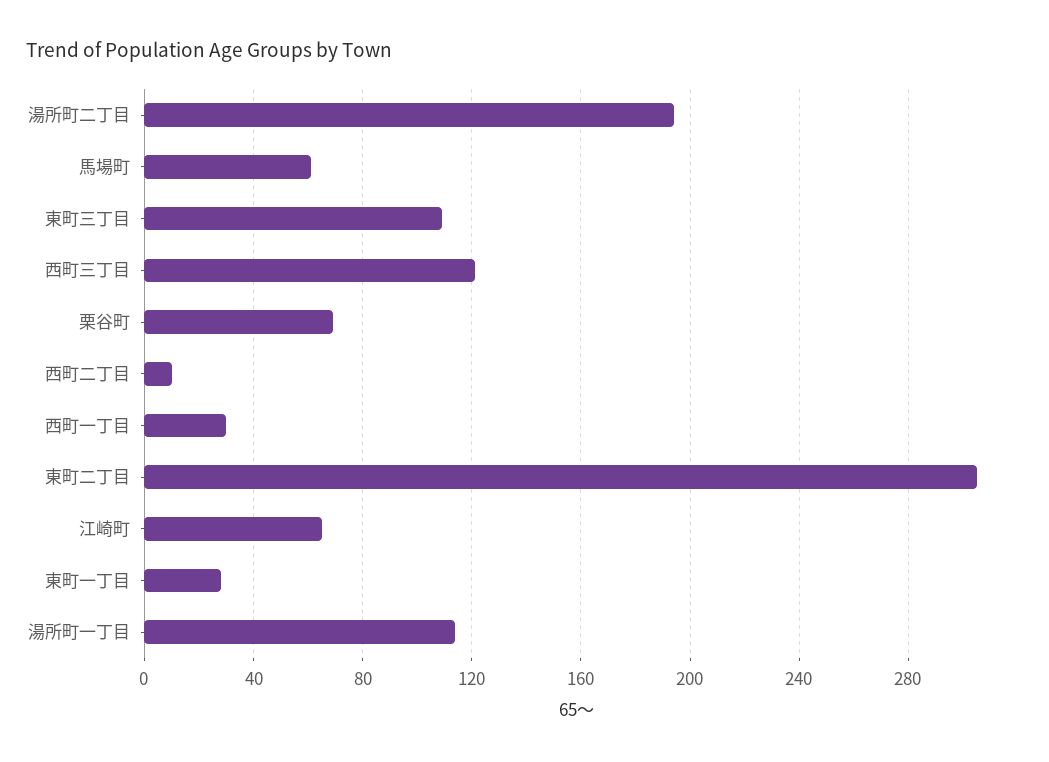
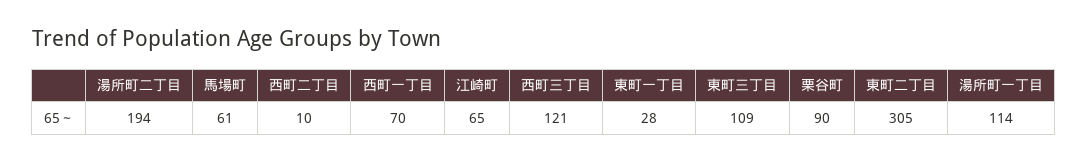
栗谷町: 70 -> 90
西町一丁目: 30 -> 70

